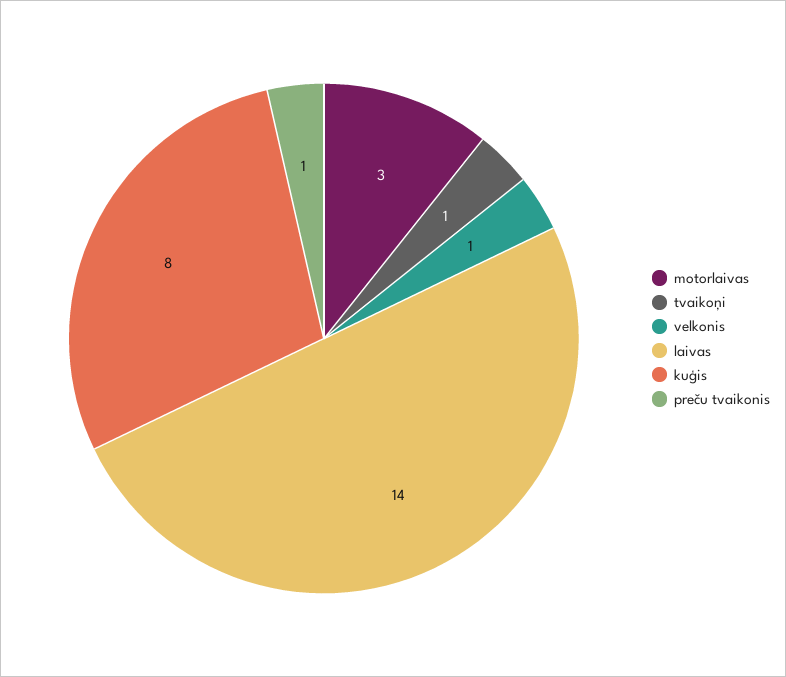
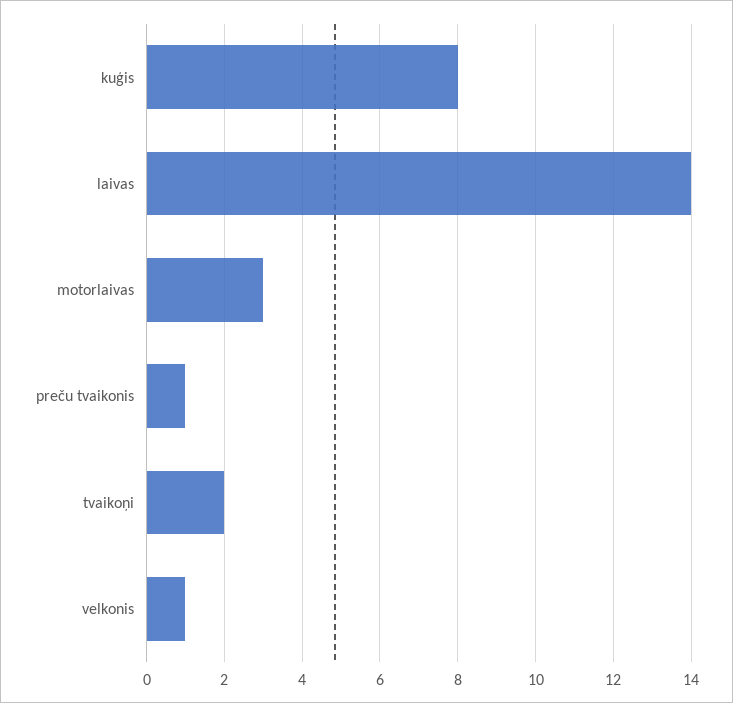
tvaikoņi: 1 -> 2

